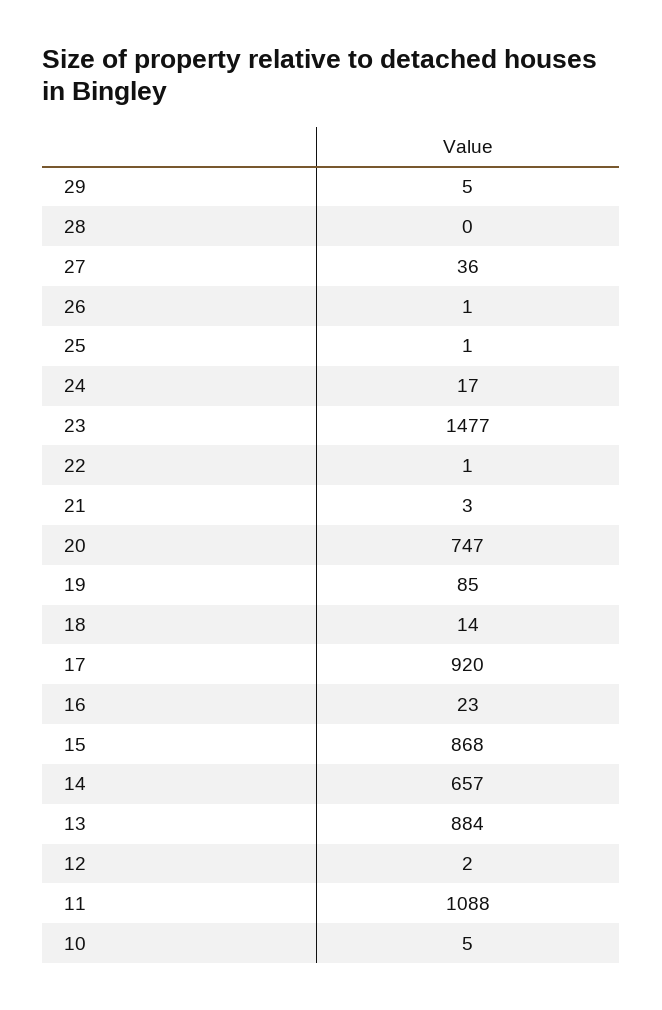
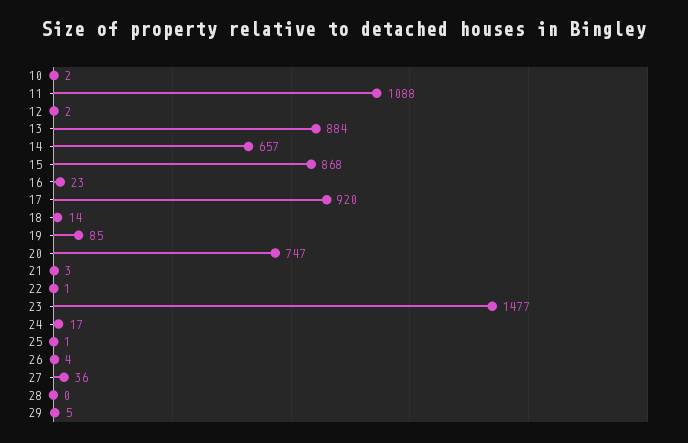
26: 1 -> 4
10: 5 -> 2

